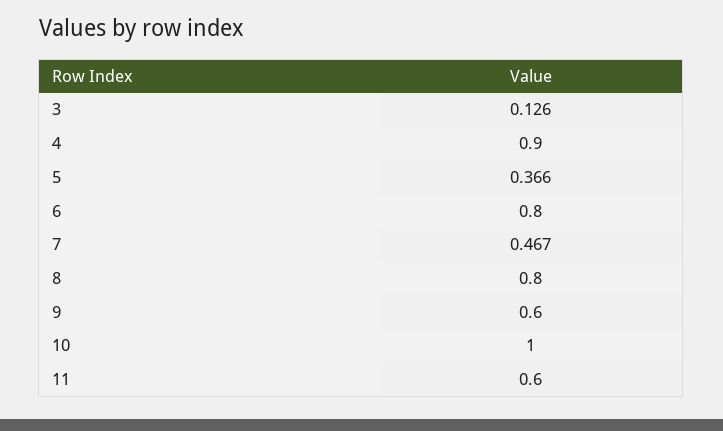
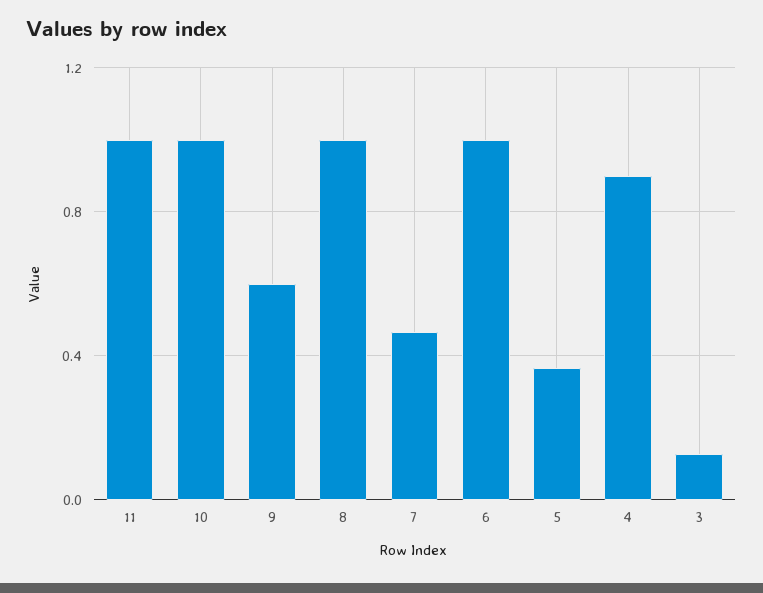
6: 0.8 -> 1
8: 0.8 -> 1
11: 0.6 -> 1

